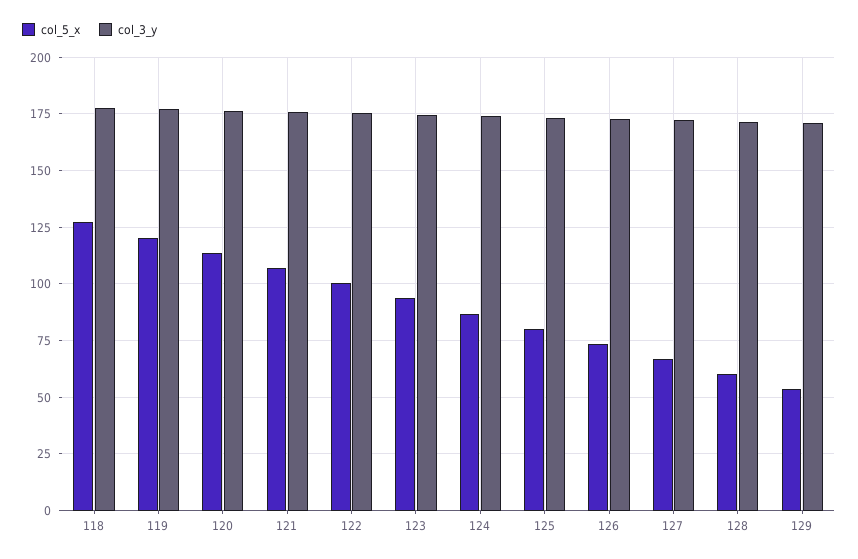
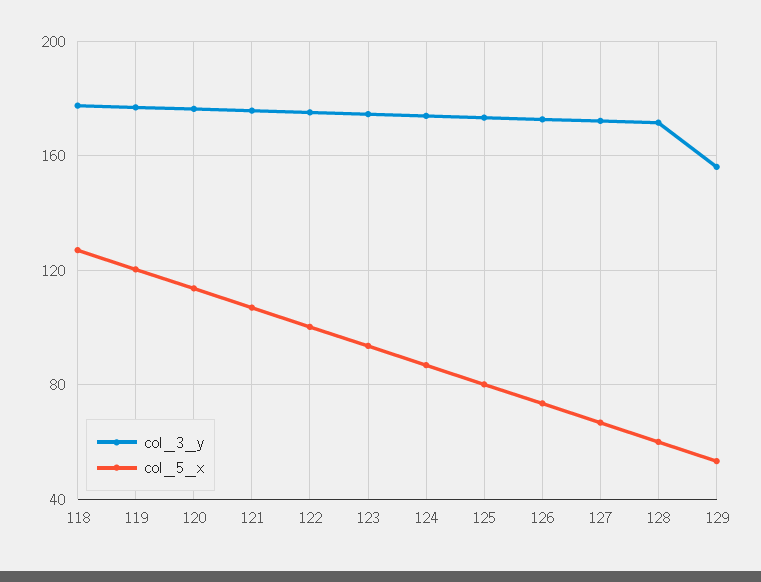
col_3_y, 129: 170 -> 155

